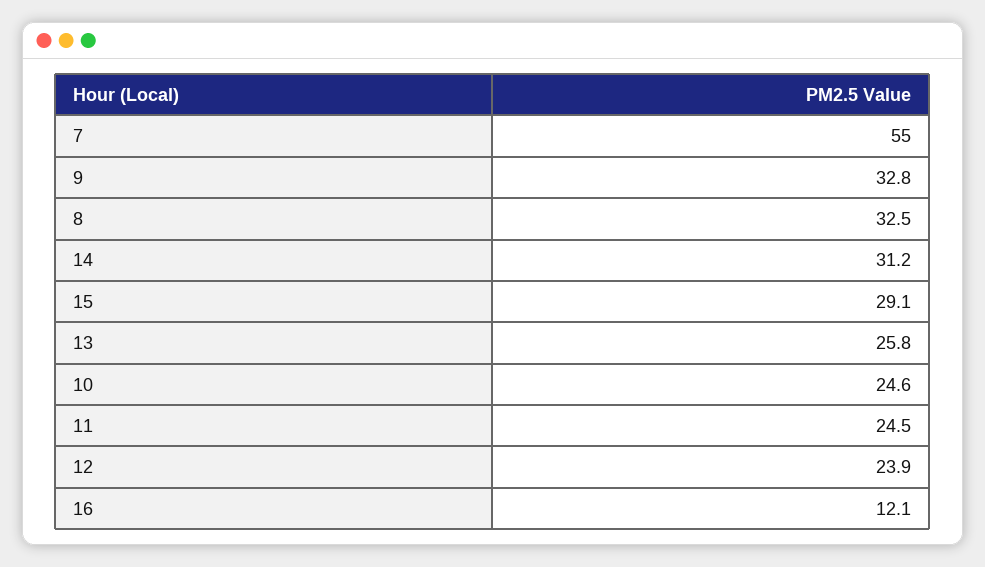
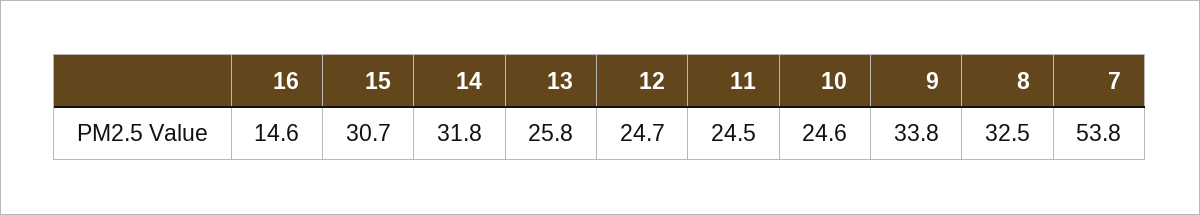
7: 55 -> 53.8
9: 32.8 -> 33.8
14: 31.2 -> 31.8
15: 29.1 -> 30.7
12: 23.9 -> 24.7
16: 12.1 -> 14.6

